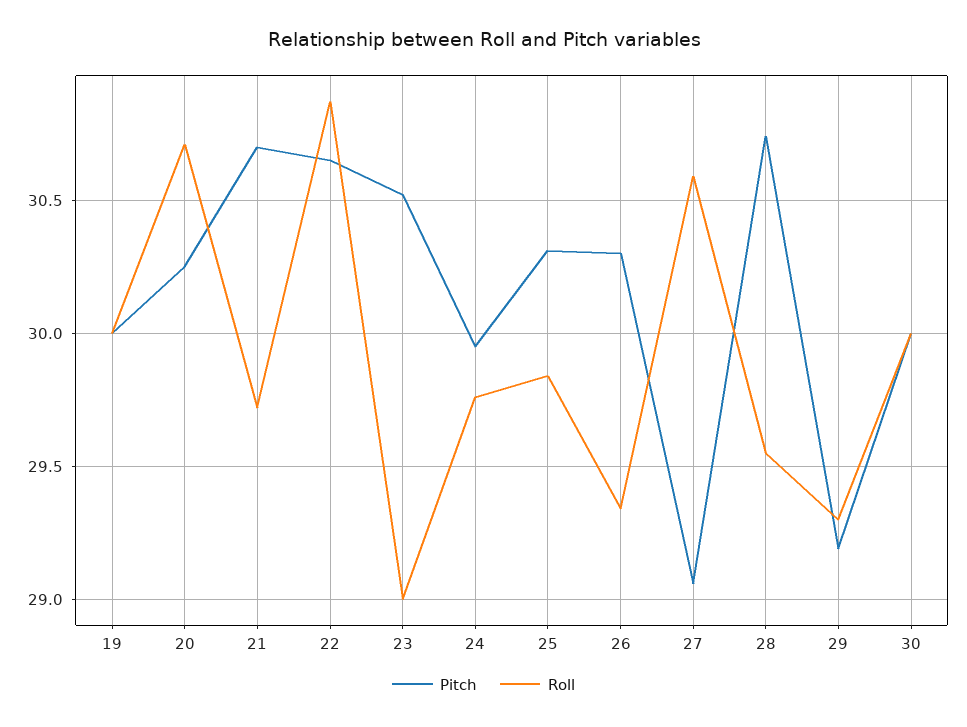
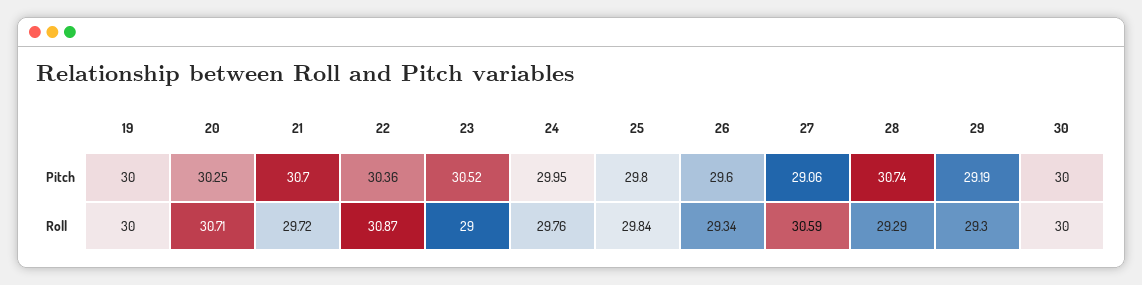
Pitch, 22: 30.65 -> 30.36
Pitch, 25: 30.3 -> 29.8
Pitch, 26: 30.3 -> 29.6
Roll, 28: 29.55 -> 29.29

